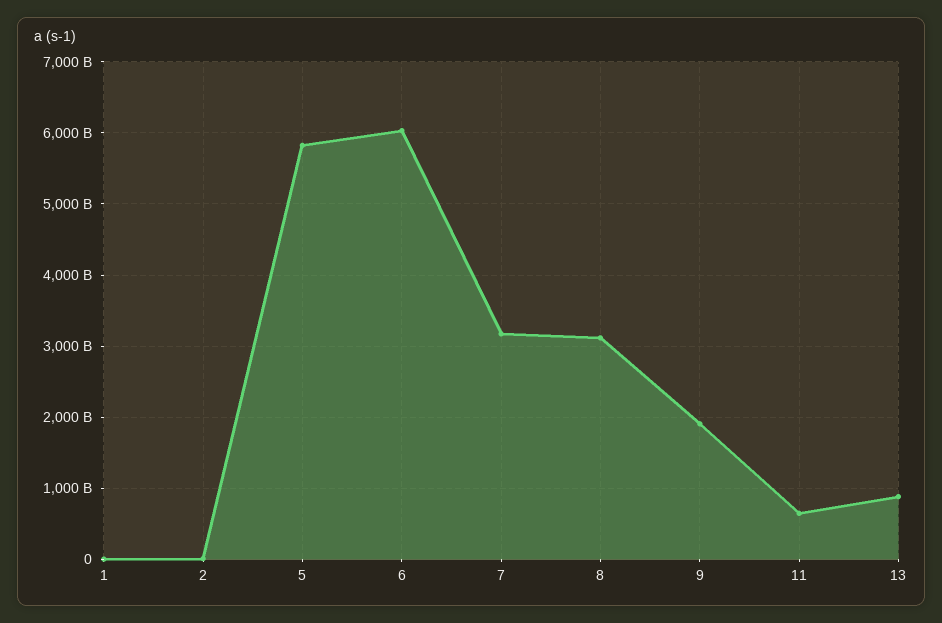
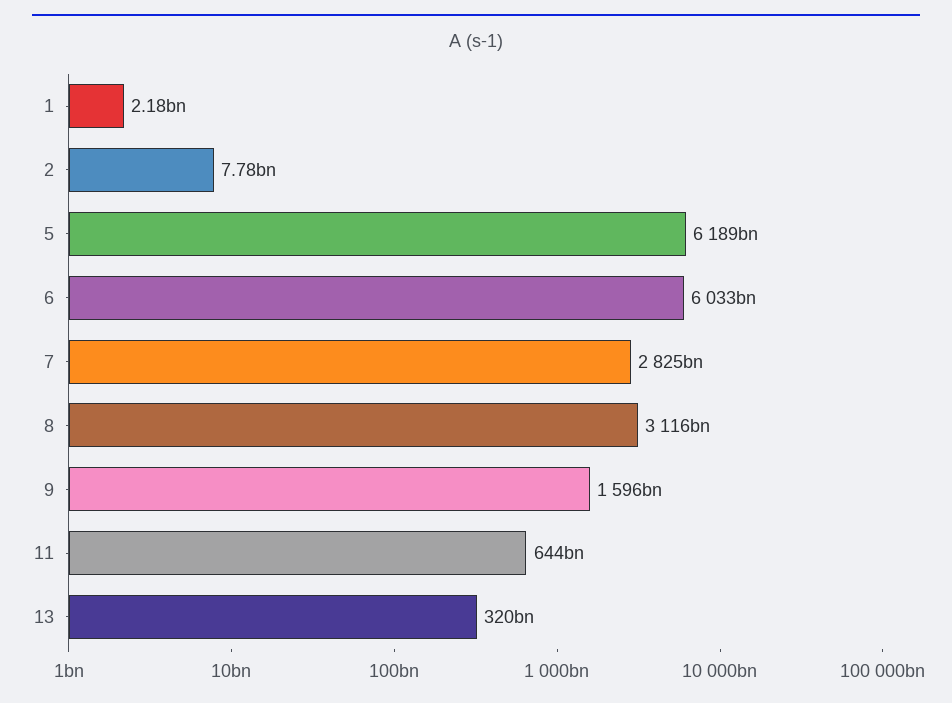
5: 5800000000000 -> 6189000000000
7: 3200000000000 -> 2825000000000
9: 1900000000000 -> 1596000000000
13: 900000000000 -> 320000000000

